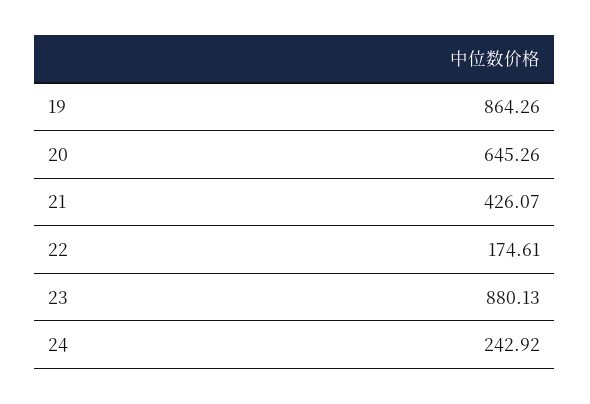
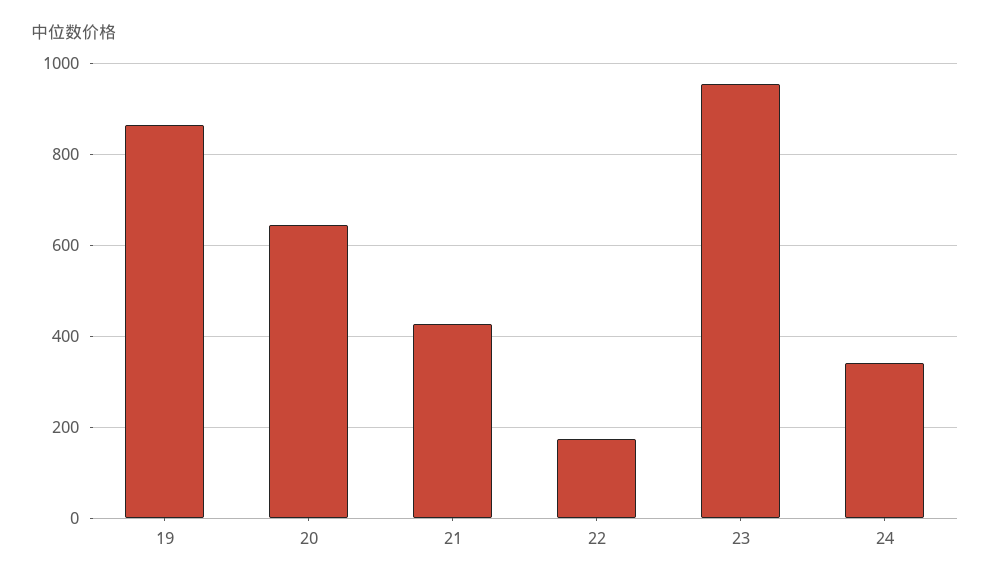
23: 880.13 -> 960
24: 242.92 -> 340

